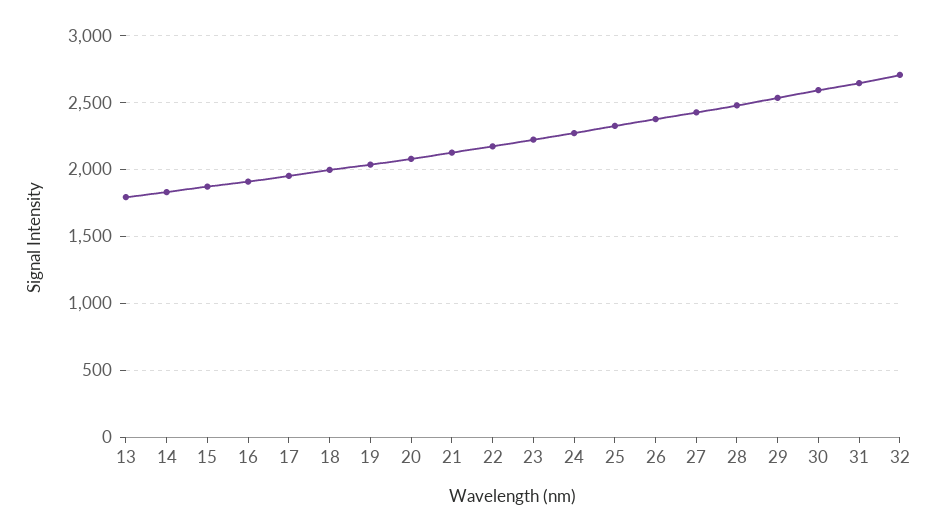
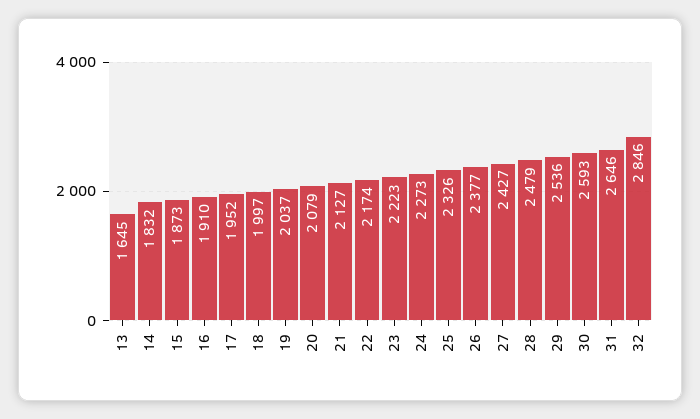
13: 1800 -> 1645
32: 2700 -> 2846

